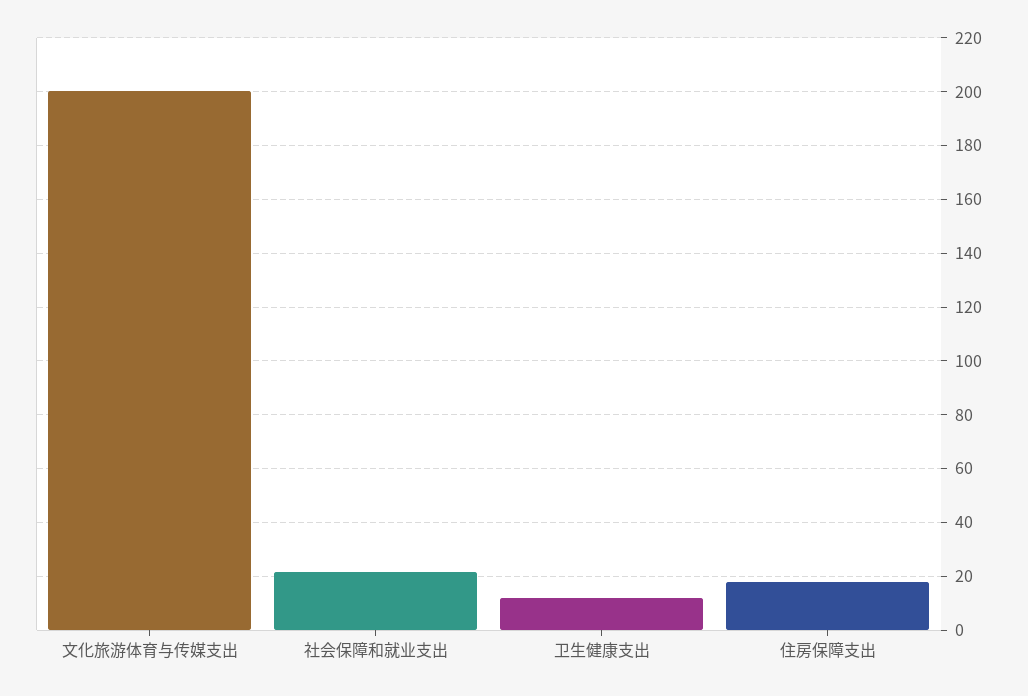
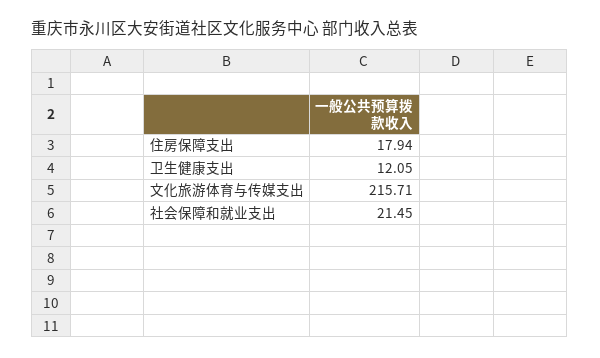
文化旅游体育与传媒支出: 200 -> 215.71

